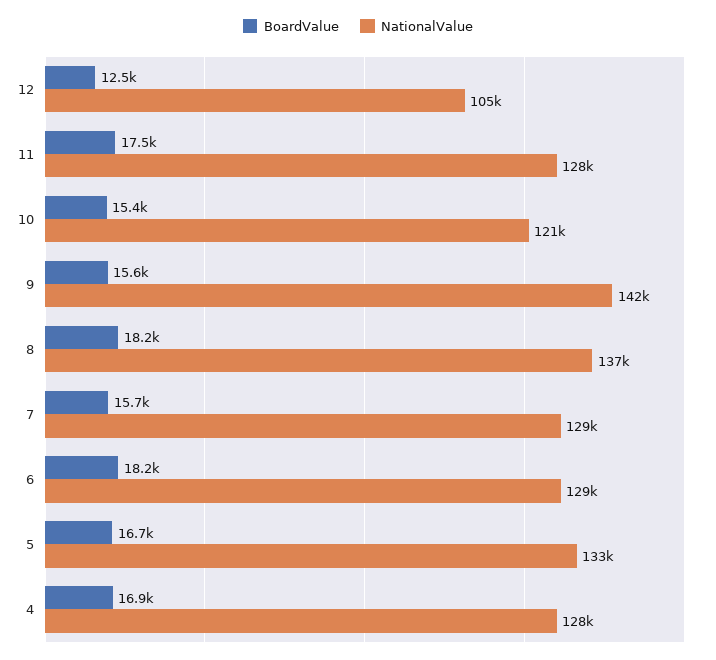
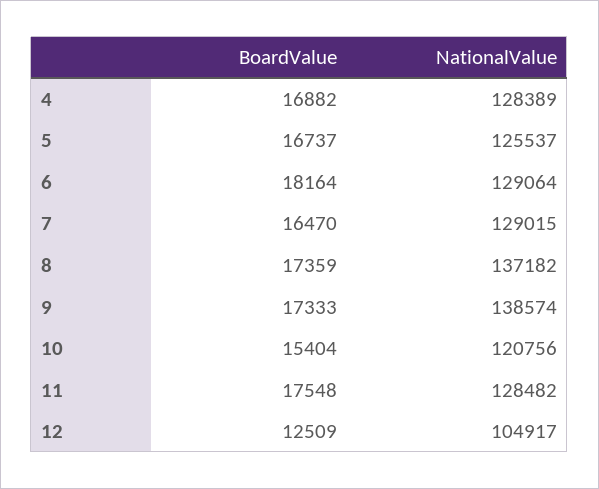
BoardValue, 9: 15600 -> 17333
NationalValue, 9: 142000 -> 138574
BoardValue, 8: 18200 -> 17359
BoardValue, 7: 15700 -> 16470
NationalValue, 5: 133000 -> 125537

